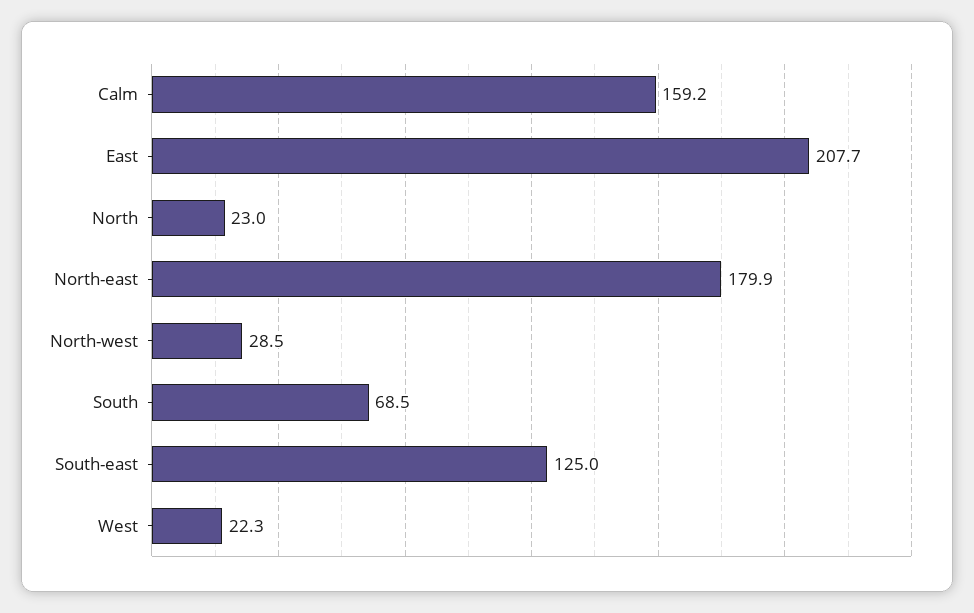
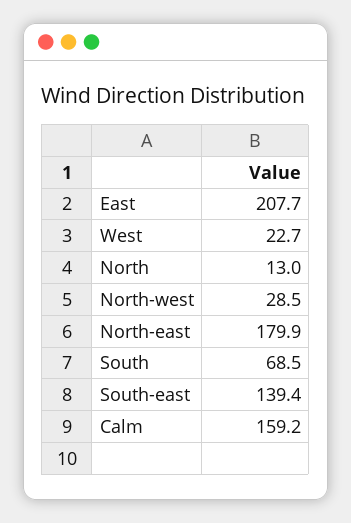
North: 23 -> 13
South-east: 125 -> 139.4
West: 22.3 -> 22.7

